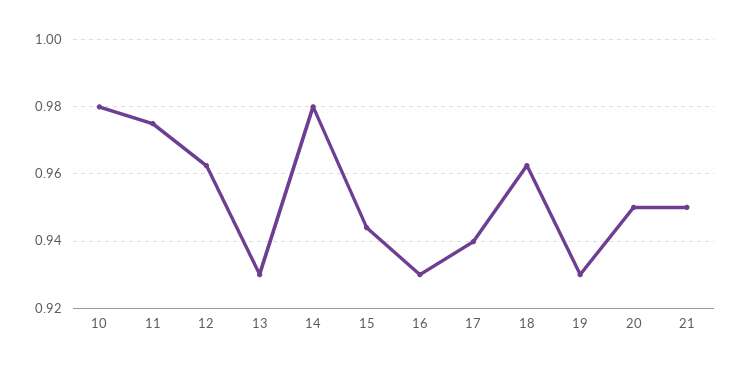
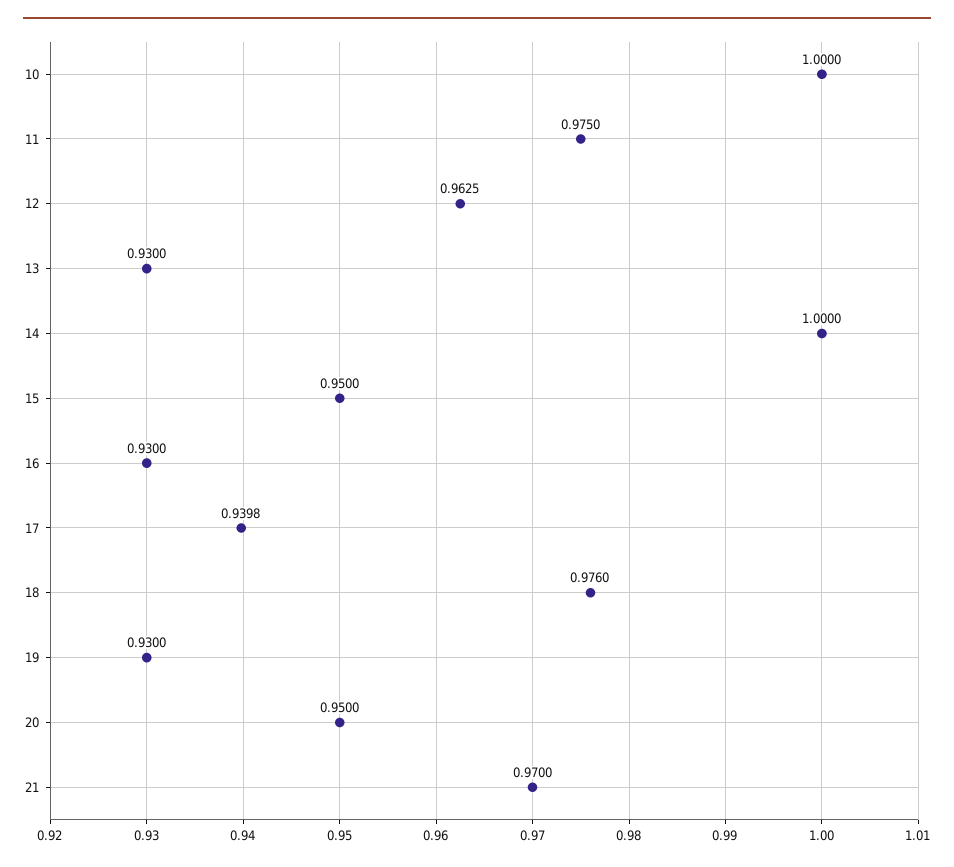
10: 0.98 -> 1
14: 0.98 -> 1
15: 0.944 -> 0.95
18: 0.962 -> 0.976
21: 0.95 -> 0.97

